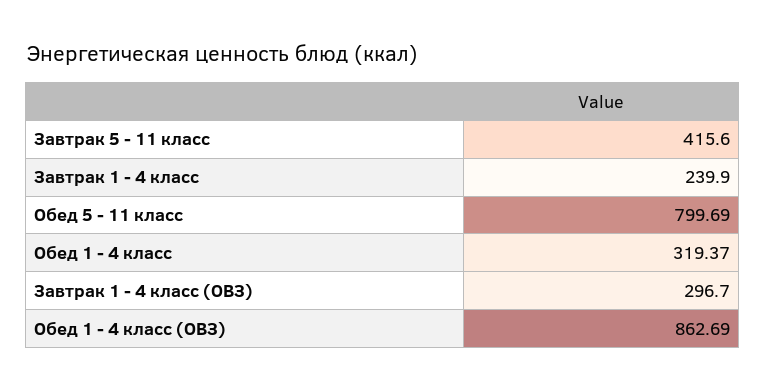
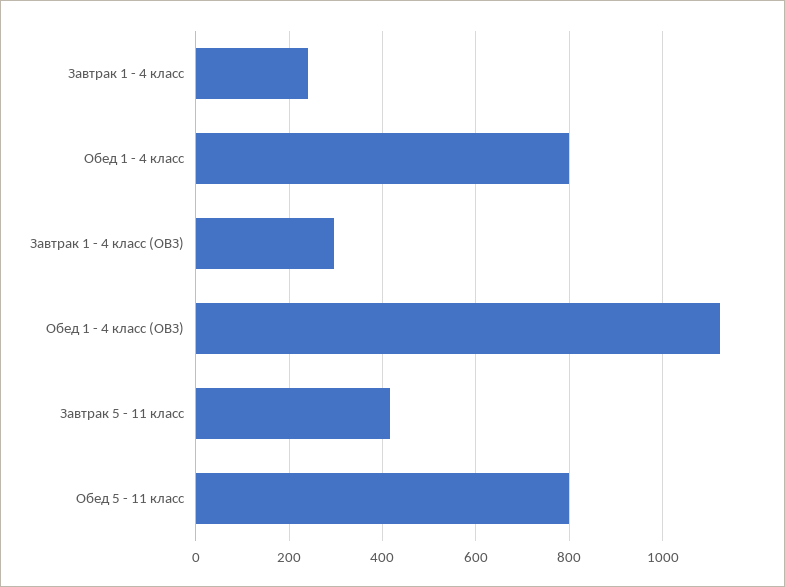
Обед 1 - 4 класс: 319.37 -> 800
Обед 1 - 4 класс (ОВЗ): 862.69 -> 1120

